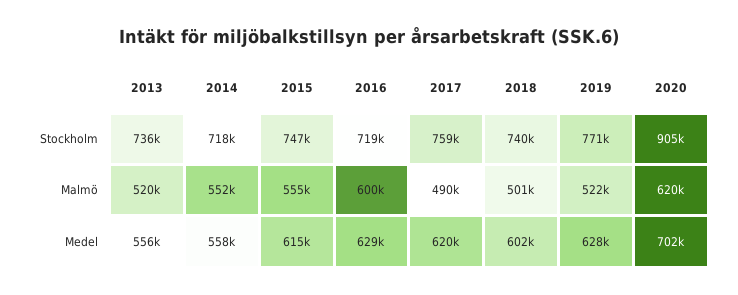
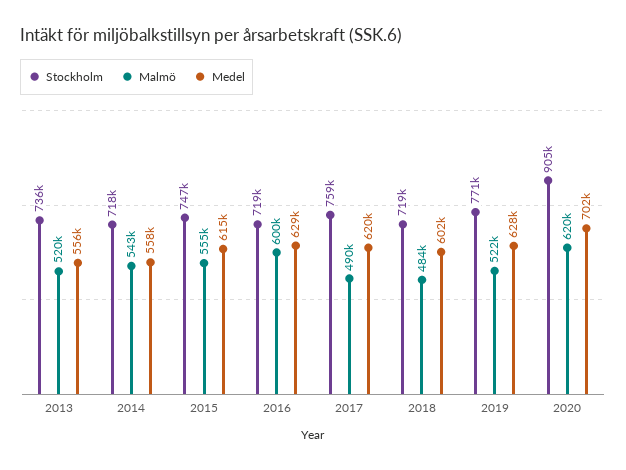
Stockholm, 2018: 740000 -> 719000
Malmö, 2014: 552000 -> 543000
Malmö, 2018: 501000 -> 484000

